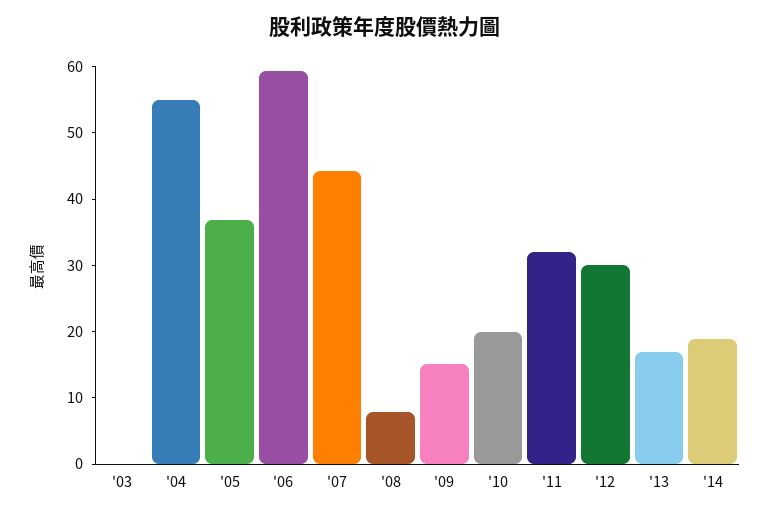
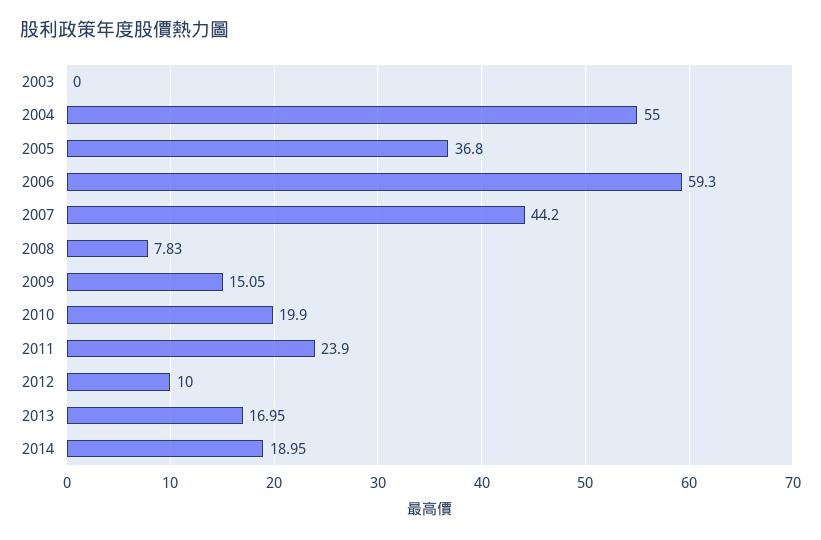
'11: 32 -> 23.9
'12: 30 -> 10

